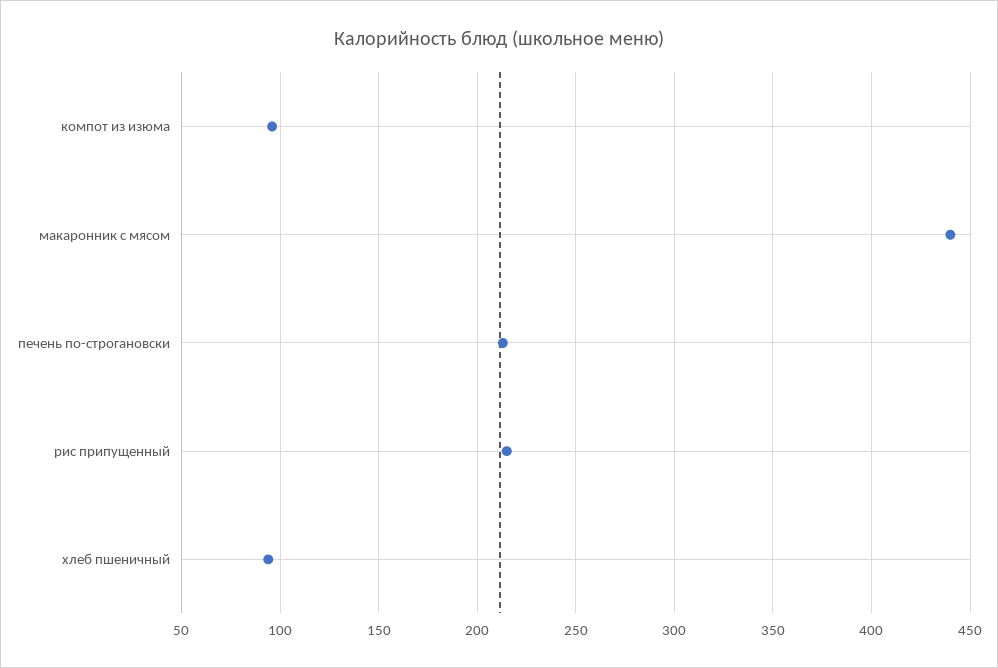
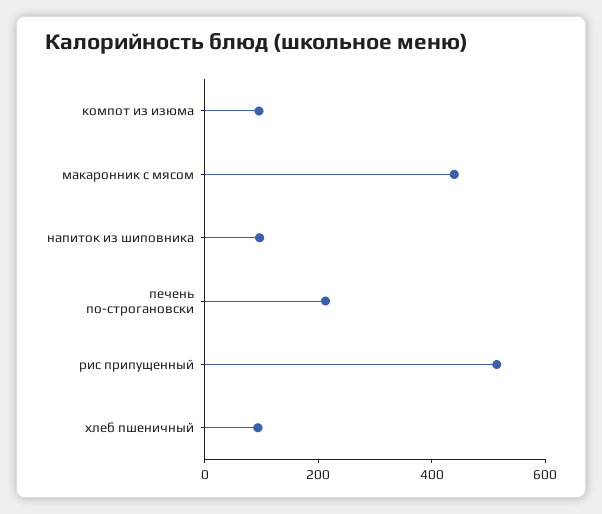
рис припущенный: 215 -> 500
напиток из шиповника: none -> 100

